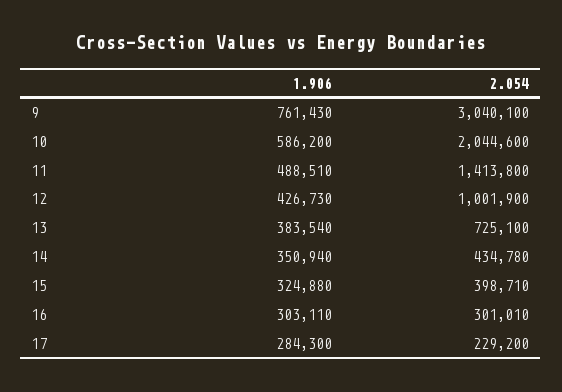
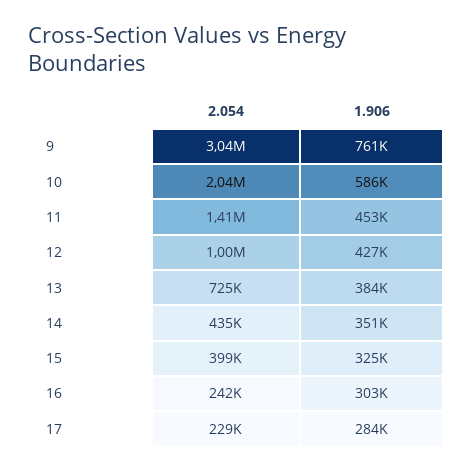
1.906, 11: 488510 -> 453000
2.054, 16: 301010 -> 242000

